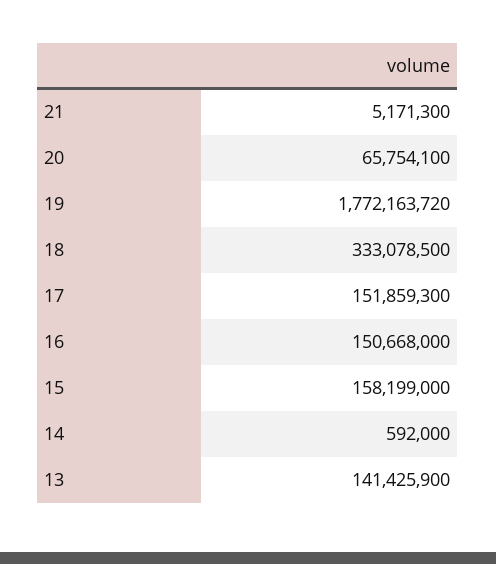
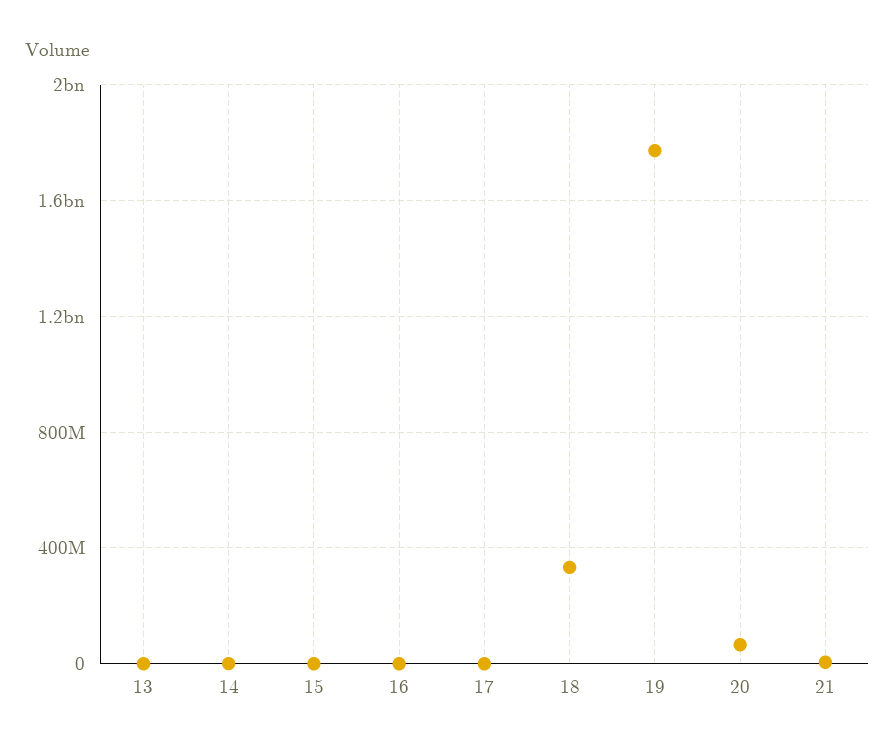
17: 151859300 -> 0
16: 150668000 -> 0
15: 158199000 -> 0
13: 141425900 -> 0

